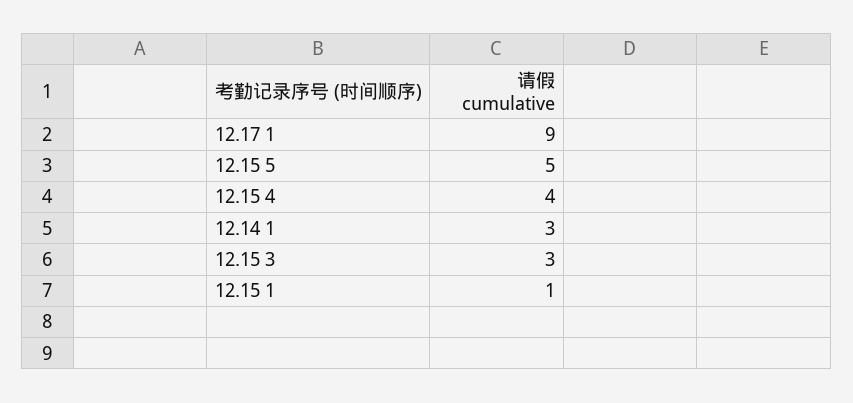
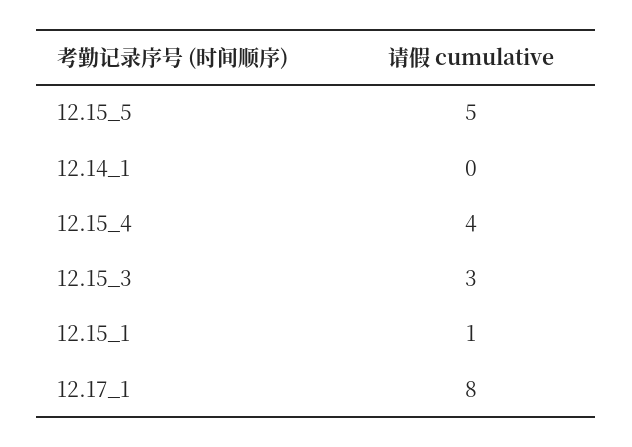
12.17 1: 9 -> 8
12.14 1: 3 -> 0

